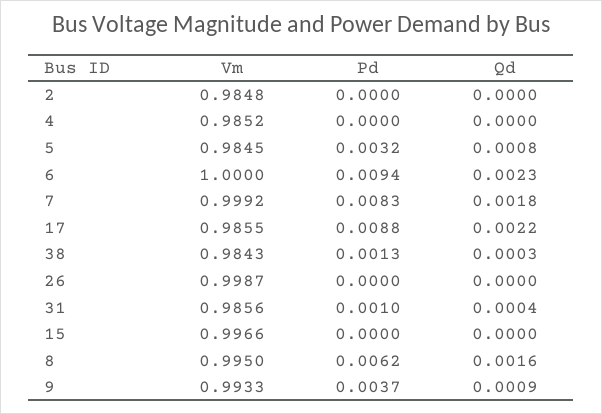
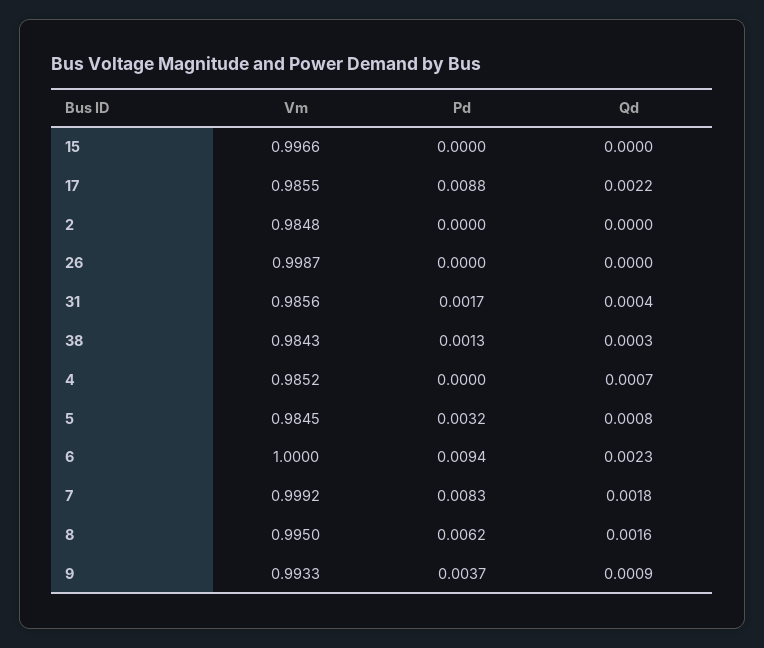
Qd, 4: 0 -> 0.0007
Pd, 31: 0.001 -> 0.0017

